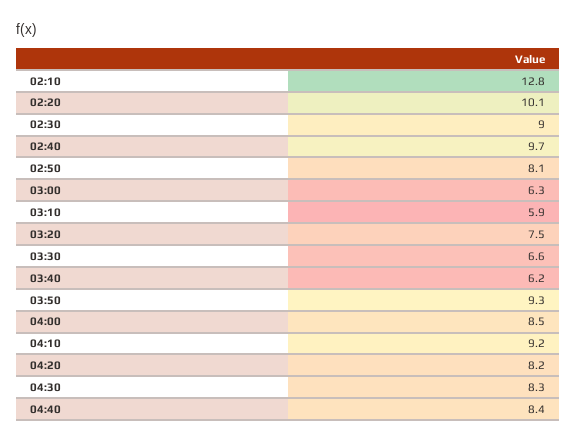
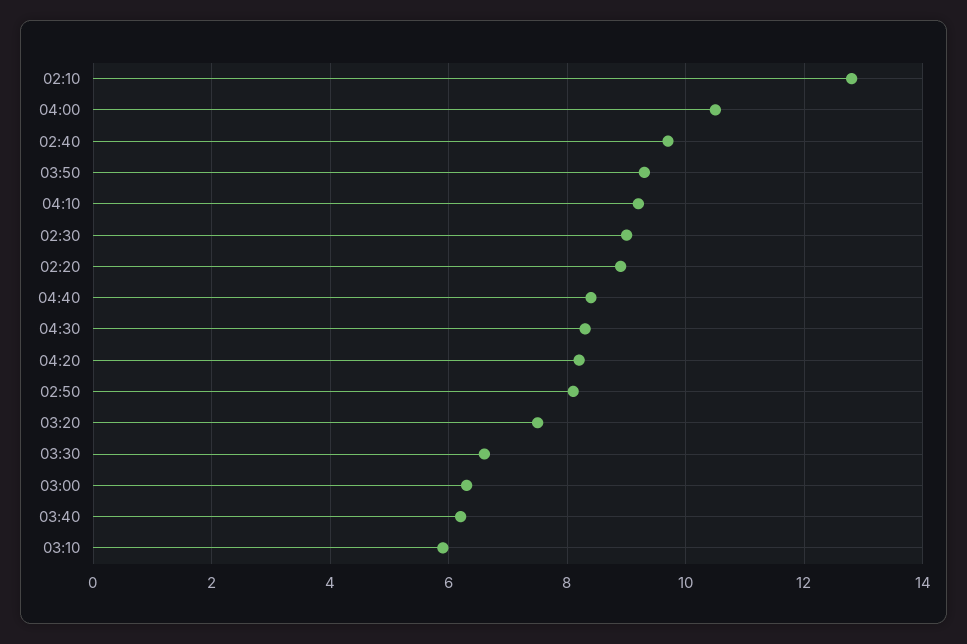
02:20: 10.1 -> 9
04:00: 8.5 -> 10.5

